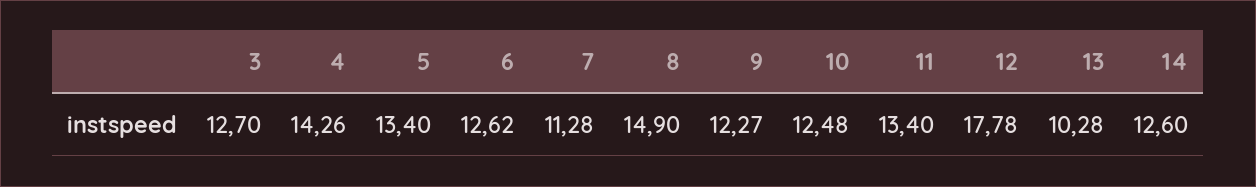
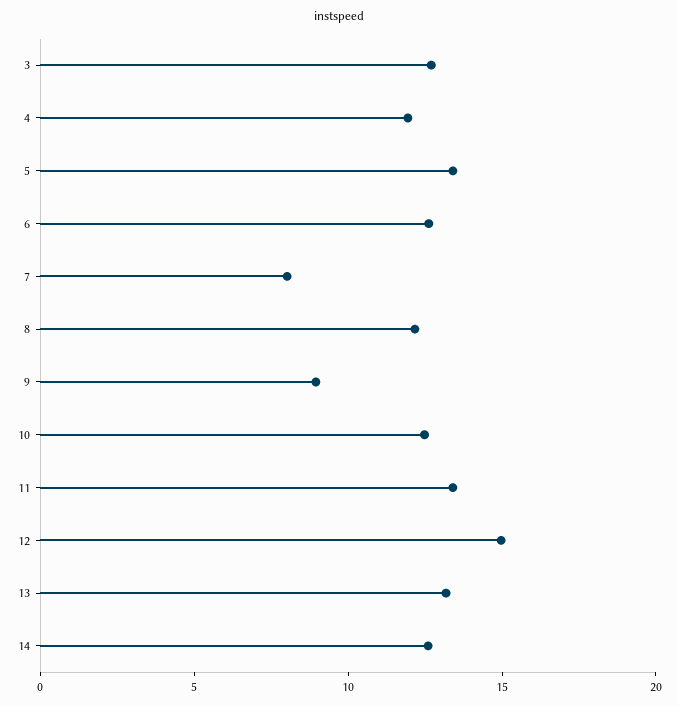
4: 14.26 -> 12
7: 11.28 -> 8
8: 14.9 -> 12
9: 12.27 -> 9
12: 17.78 -> 15
13: 10.28 -> 13

